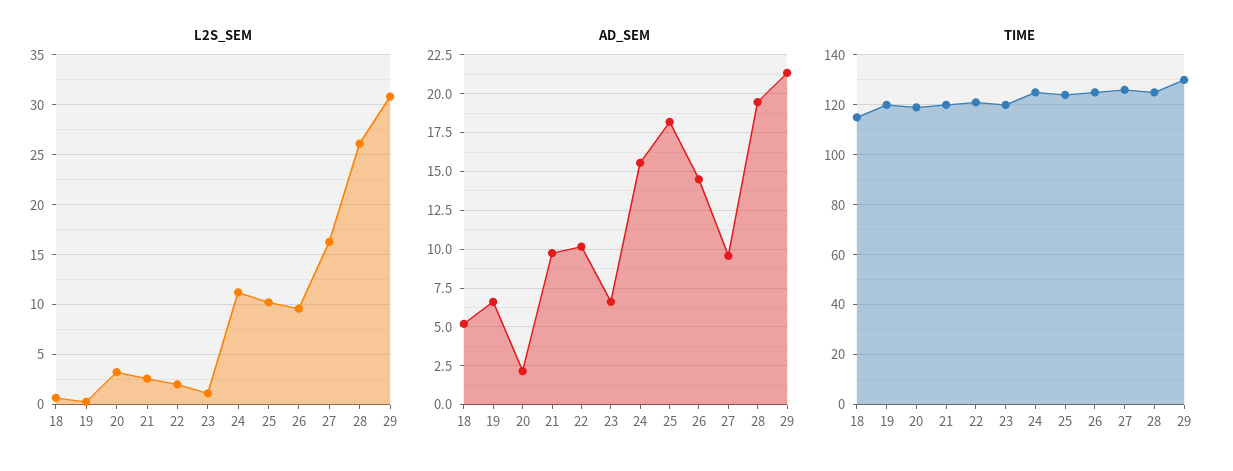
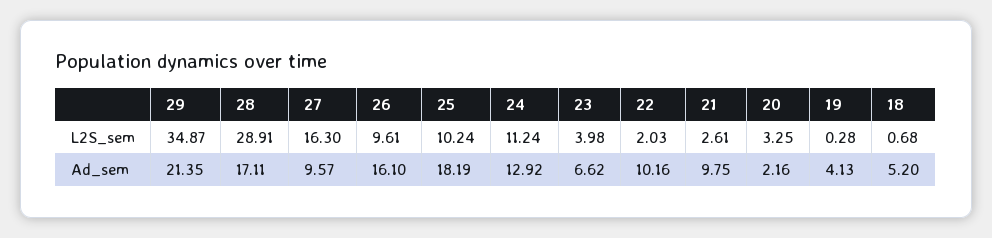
L2S_SEM, 23: 1 -> 3.98
L2S_SEM, 28: 26 -> 28.91
L2S_SEM, 29: 31 -> 34.87
AD_SEM, 19: 6.5 -> 4.13
AD_SEM, 24: 15.5 -> 12.92
AD_SEM, 26: 14.5 -> 16.1
AD_SEM, 28: 19.5 -> 17.11
TIME, 18: 115 -> none
TIME, 19: 120 -> none
TIME, 20: 120 -> none
TIME, 21: 120 -> none
TIME, 22: 120 -> none
TIME, 23: 120 -> none
TIME, 24: 125 -> none
TIME, 25: 125 -> none
TIME, 26: 125 -> none
TIME, 27: 125 -> none
TIME, 28: 125 -> none
TIME, 29: 130 -> none

